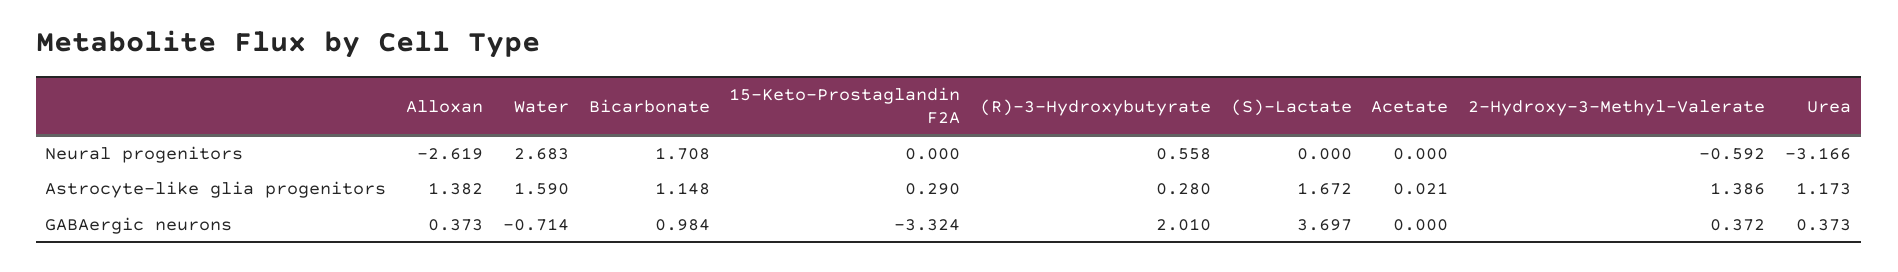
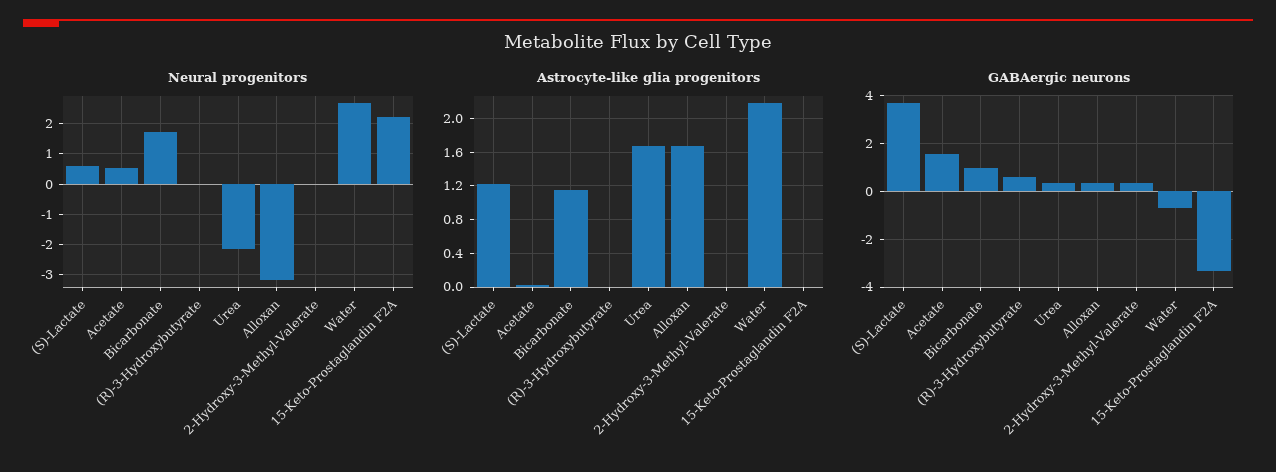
Neural progenitors, Alloxan: -2.619 -> -3.2
Neural progenitors, 15-Keto-Prostaglandin F2A: 0 -> 2.2
Neural progenitors, (R)-3-Hydroxybutyrate: 0.558 -> 0
Neural progenitors, (S)-Lactate: 0 -> 0.6
Neural progenitors, Acetate: 0 -> 0.6
Neural progenitors, 2-Hydroxy-3-Methyl-Valerate: -0.592 -> 0
Neural progenitors, Urea: -3.166 -> -2.2
Astrocyte-like glia progenitors, Alloxan: 1.382 -> 1.7
Astrocyte-like glia progenitors, Water: 1.59 -> 2.2
Astrocyte-like glia progenitors, 15-Keto-Prostaglandin F2A: 0.29 -> 0
Astrocyte-like glia progenitors, (R)-3-Hydroxybutyrate: 0.28 -> 0
Astrocyte-like glia progenitors, (S)-Lactate: 1.672 -> 1.2
Astrocyte-like glia progenitors, 2-Hydroxy-3-Methyl-Valerate: 1.386 -> 0
Astrocyte-like glia progenitors, Urea: 1.173 -> 1.7
GABAergic neurons, (R)-3-Hydroxybutyrate: 2.01 -> 0.5
GABAergic neurons, Acetate: 0 -> 1.5

